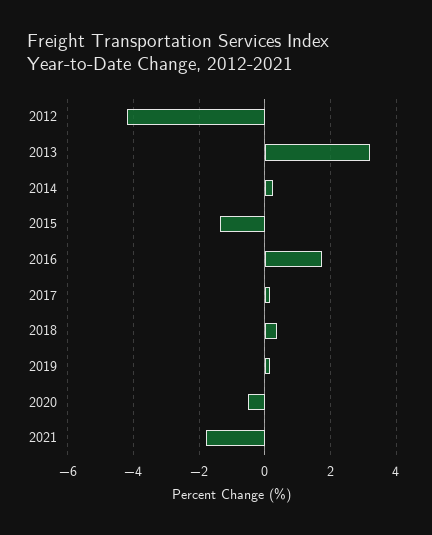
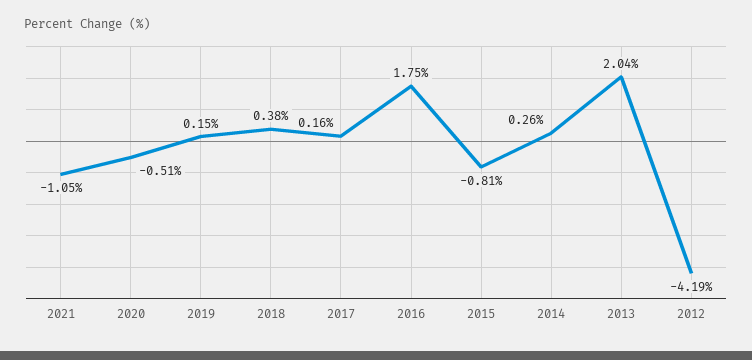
2013: 3.2 -> 2.04
2015: -1.4 -> -0.81
2021: -1.8 -> -1.05

